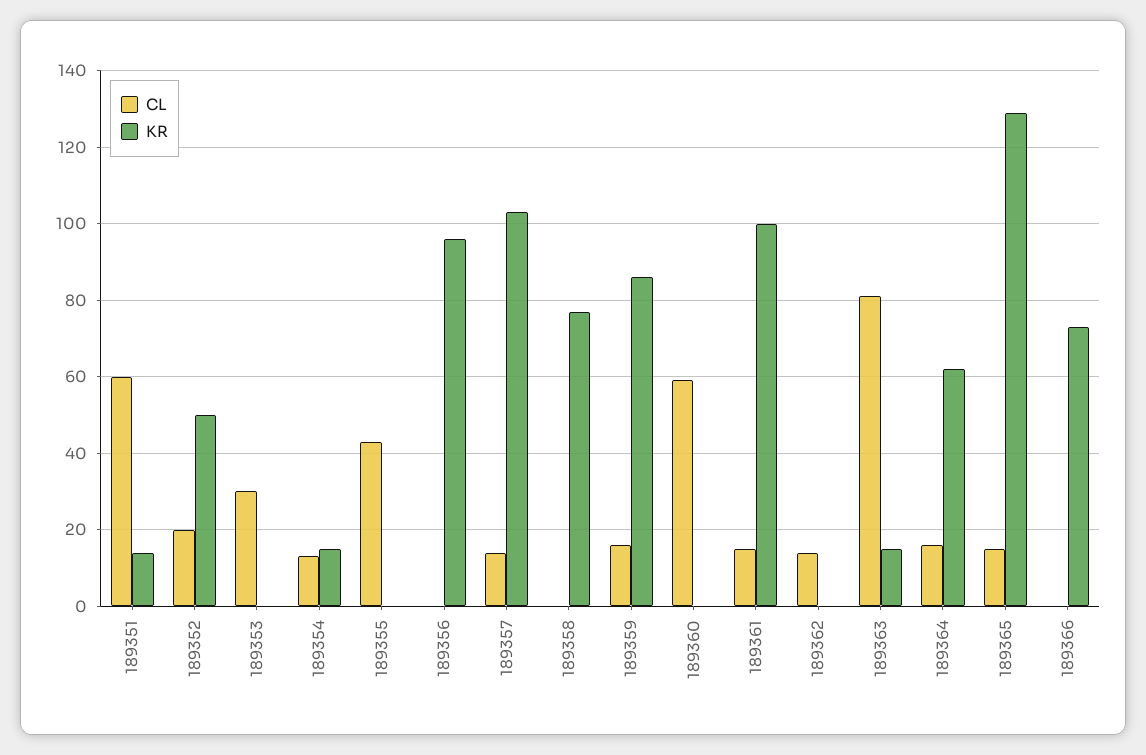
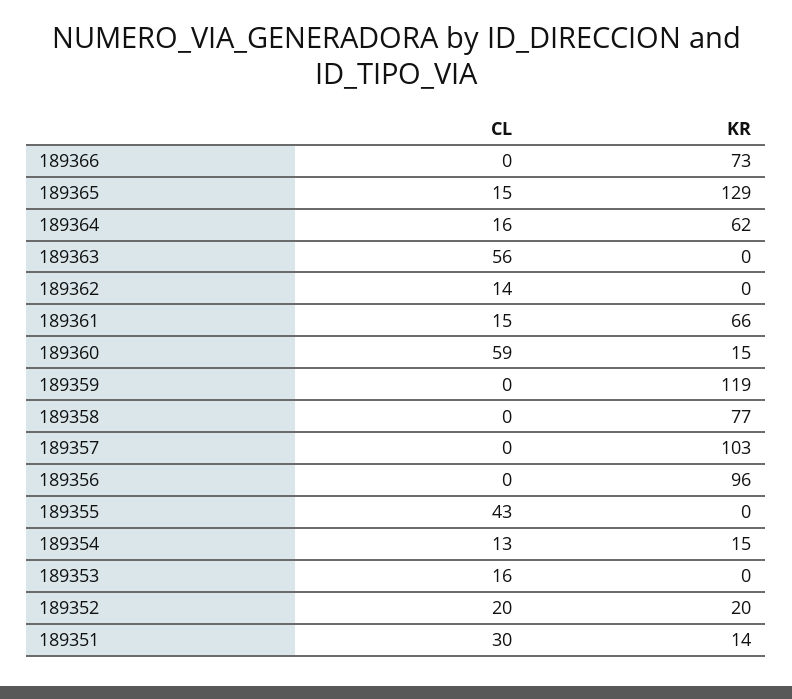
CL, 189351: 60 -> 30
KR, 189352: 50 -> 20
CL, 189353: 30 -> 16
CL, 189357: 15 -> 0
CL, 189359: 15 -> 0
KR, 189359: 85 -> 119
KR, 189360: 0 -> 15
KR, 189361: 100 -> 66
CL, 189363: 80 -> 56
KR, 189363: 15 -> 0

